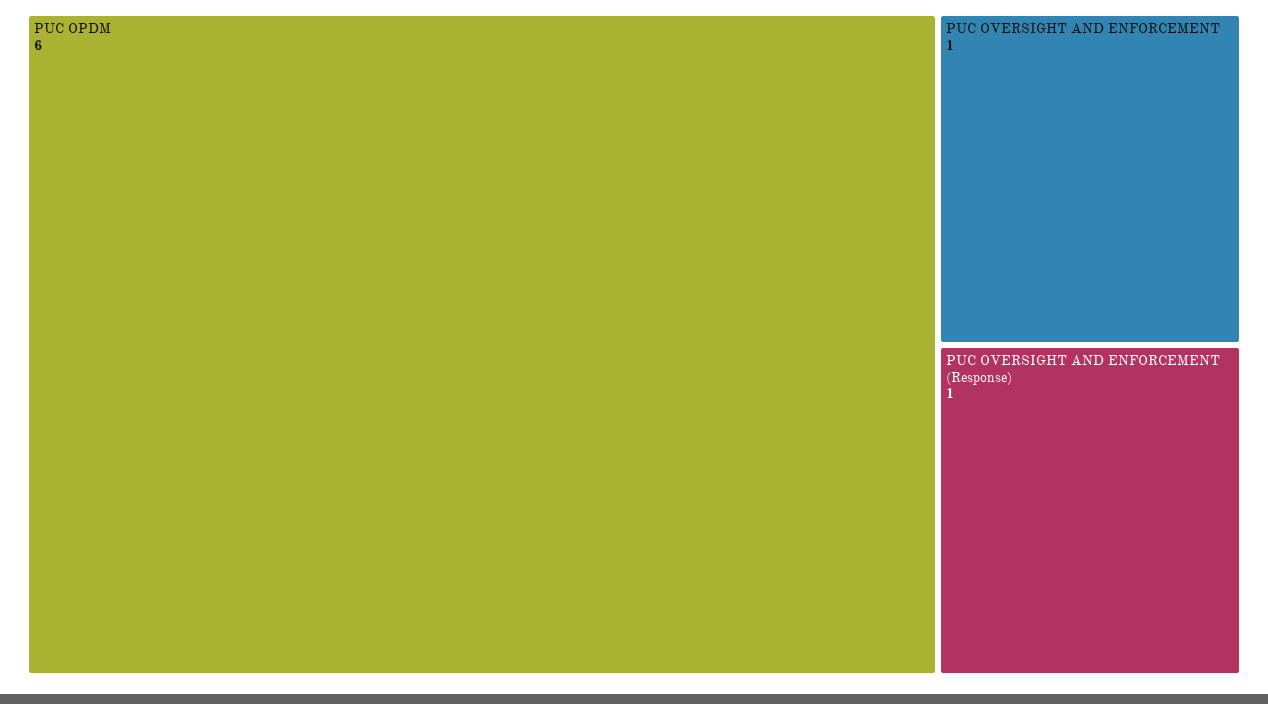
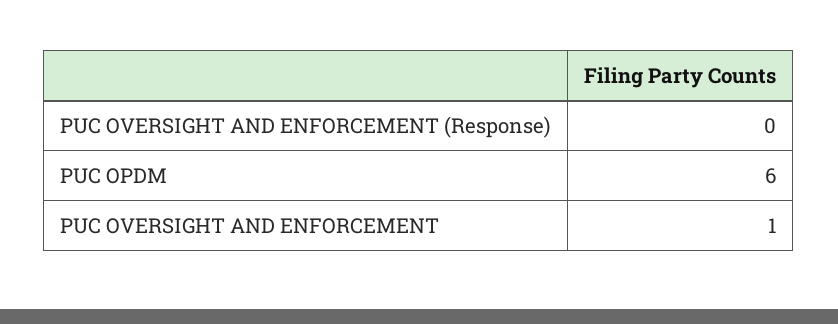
PUC OVERSIGHT AND ENFORCEMENT (Response): 1 -> 0

